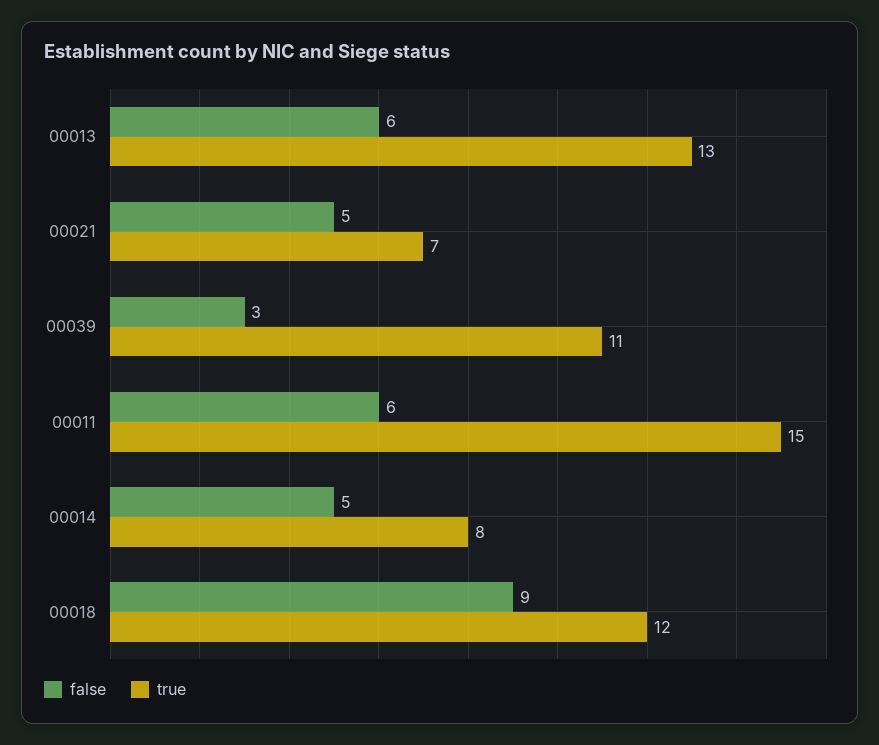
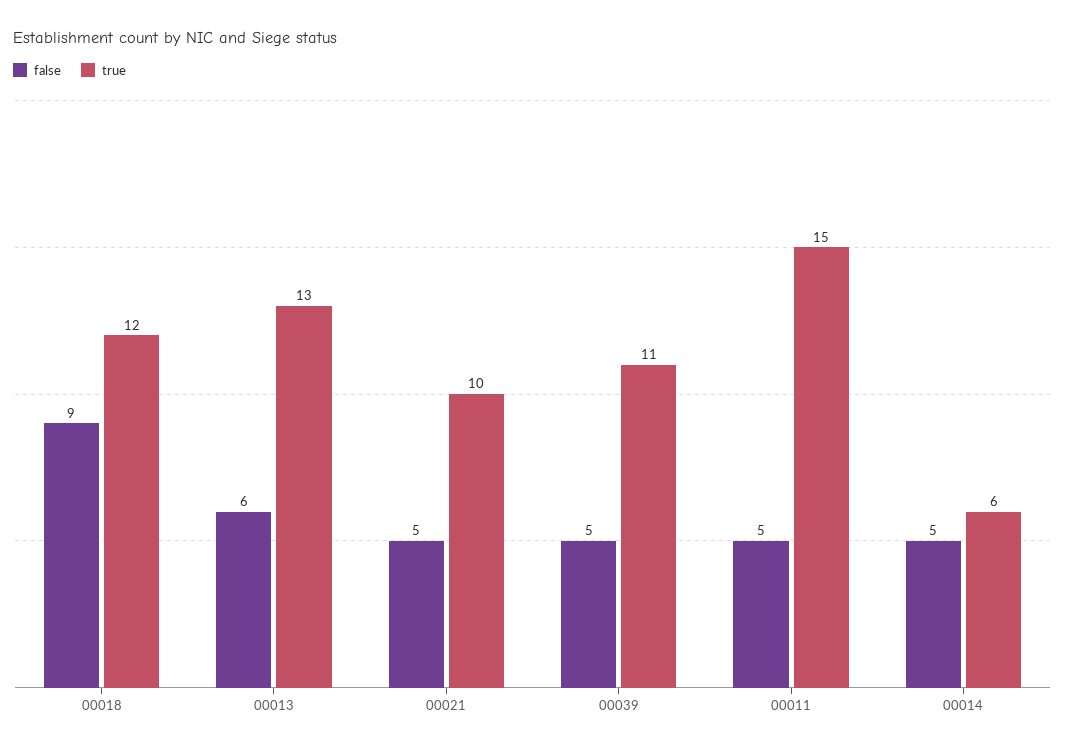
true, 00021: 7 -> 10
false, 00039: 3 -> 5
false, 00011: 6 -> 5
true, 00014: 8 -> 6

